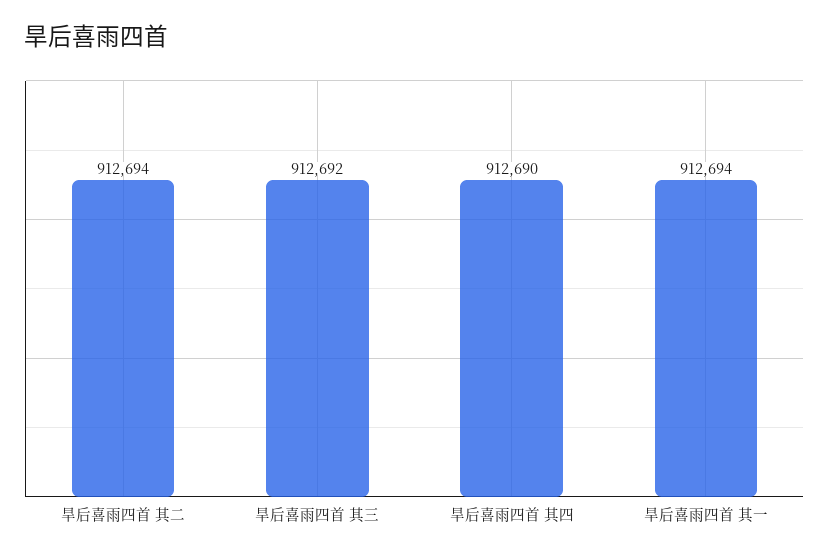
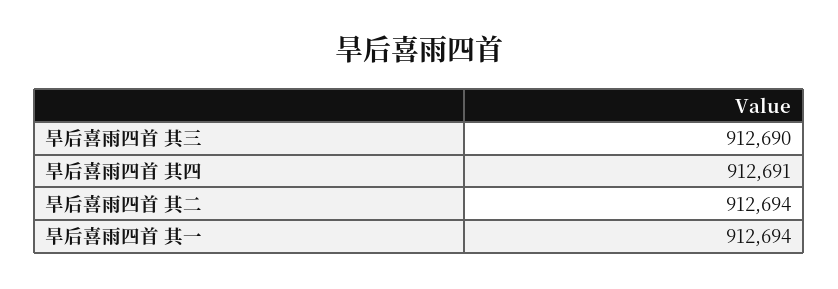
旱后喜雨四首 其三: 912692 -> 912690
旱后喜雨四首 其四: 912690 -> 912691

